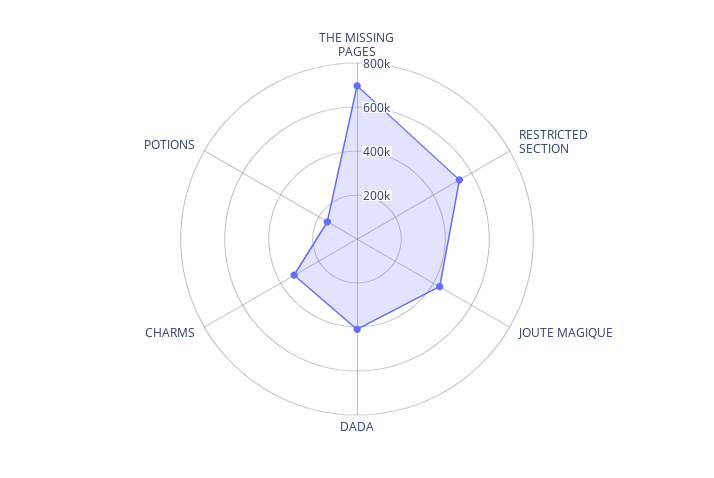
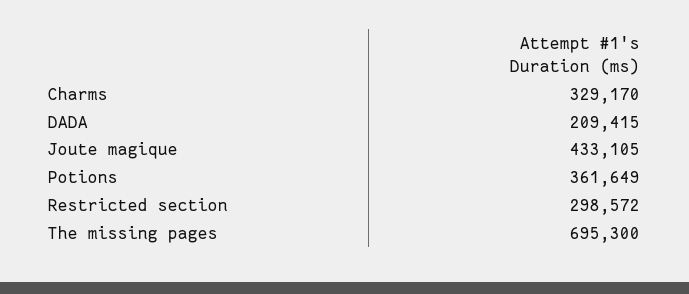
RESTRICTED SECTION: 550000 -> 298572
DADA: 400000 -> 209415
POTIONS: 150000 -> 361649

